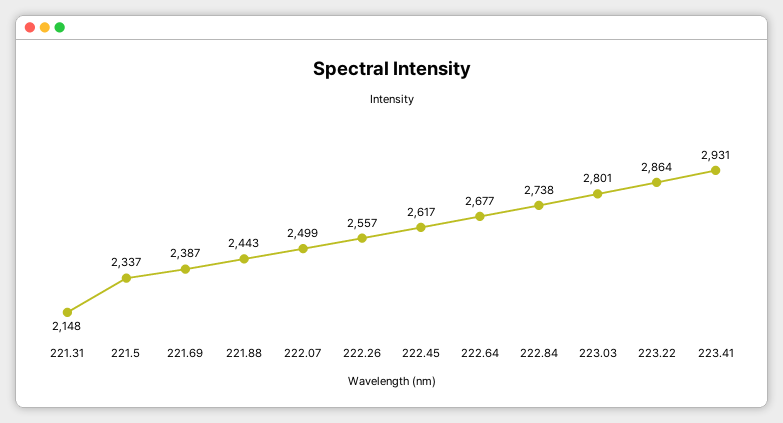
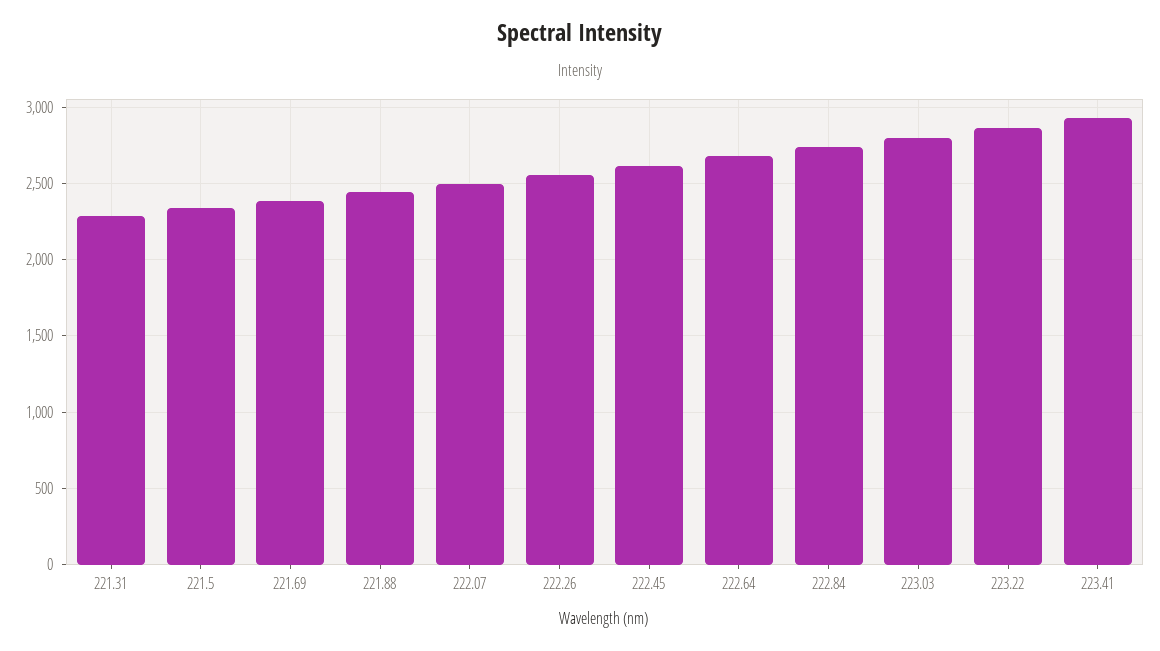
221.31: 2148 -> 2300

